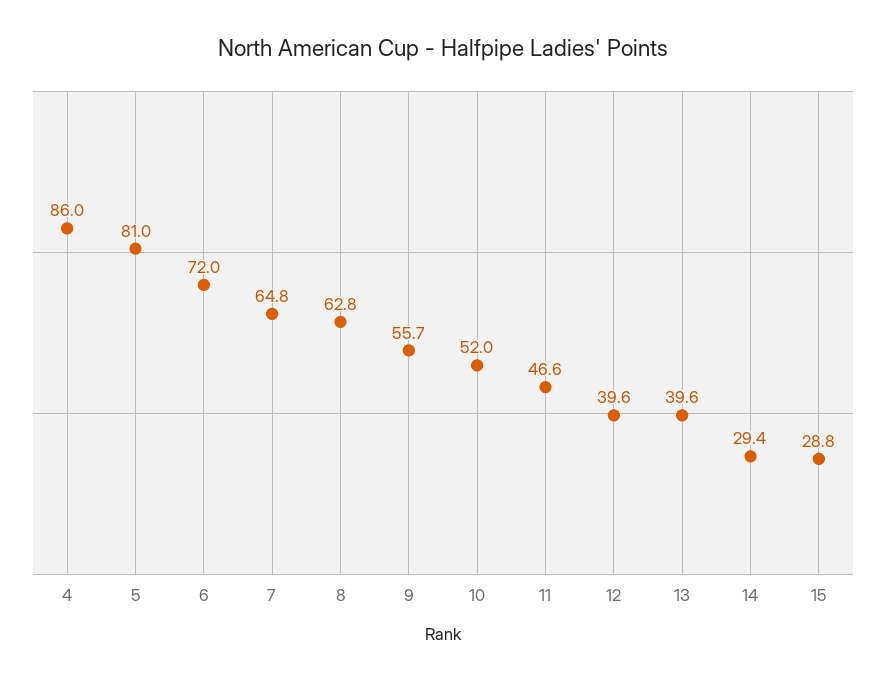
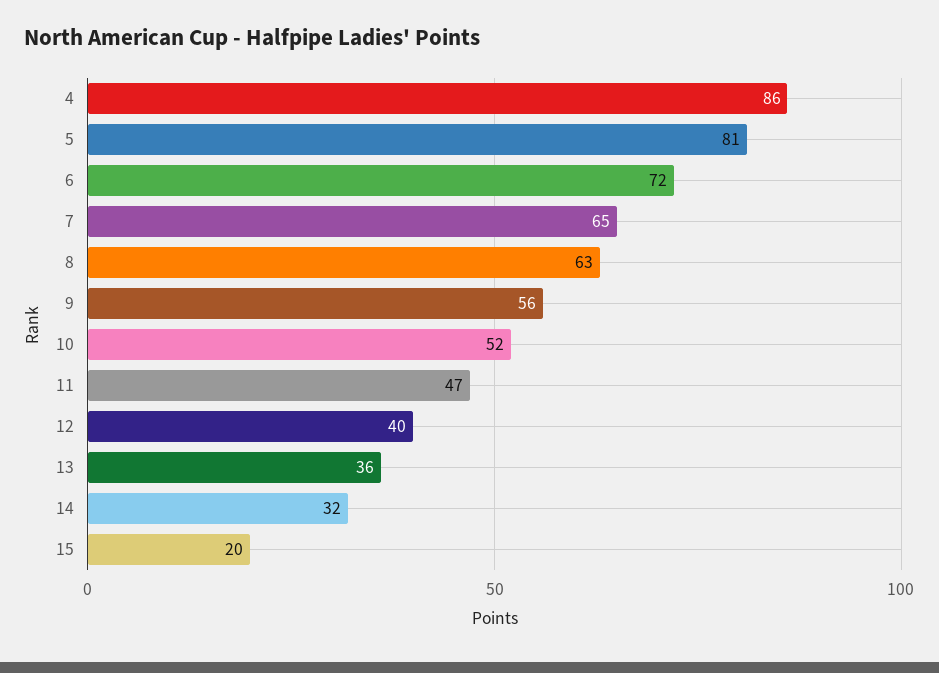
13: 39.6 -> 36
14: 29.4 -> 32
15: 28.8 -> 20

